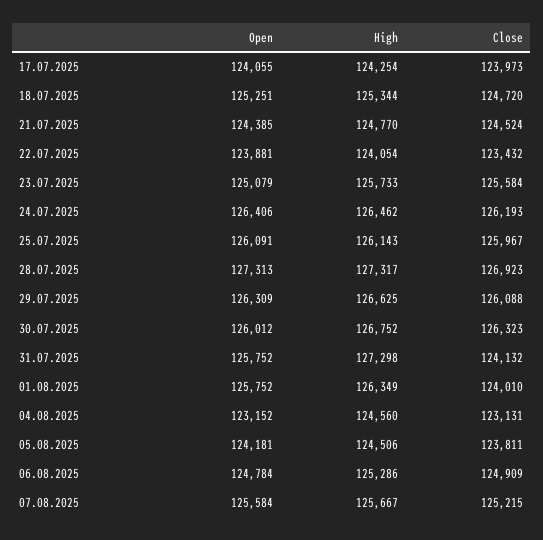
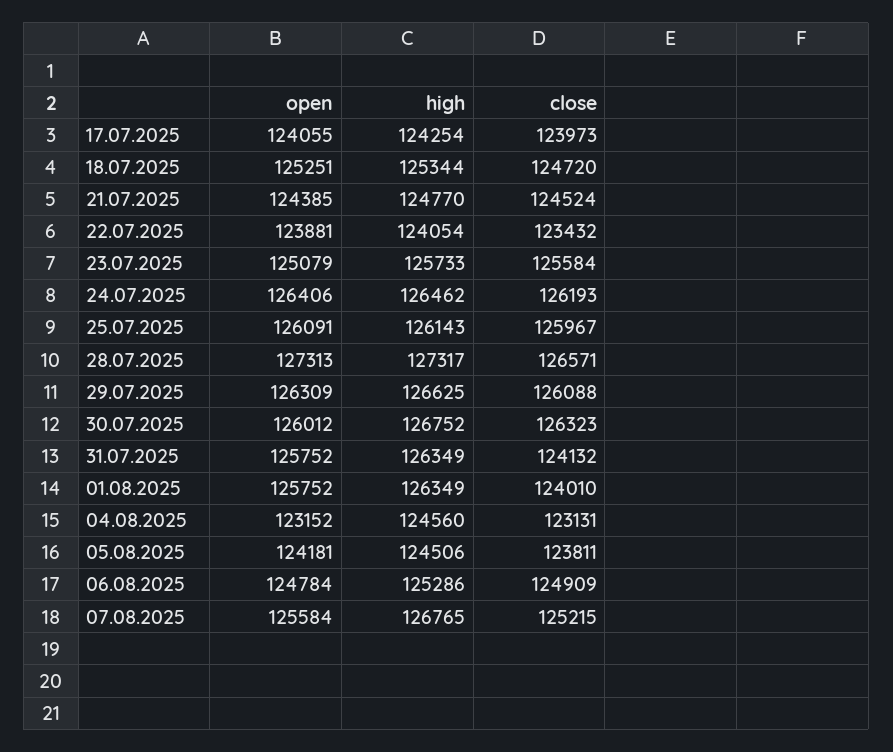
Close, 28.07.2025: 126923 -> 126571
High, 31.07.2025: 127298 -> 126349
High, 07.08.2025: 125667 -> 126765

